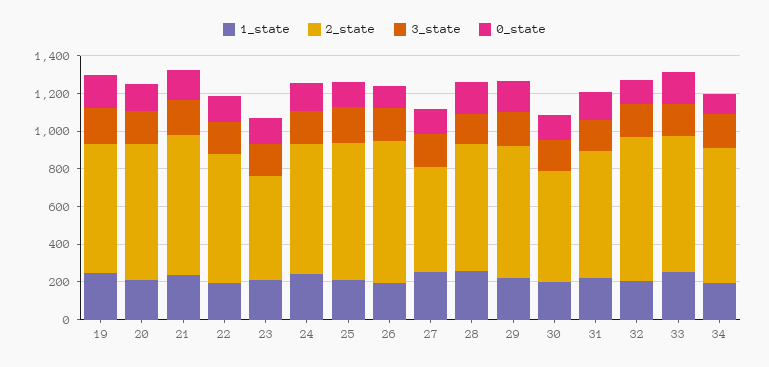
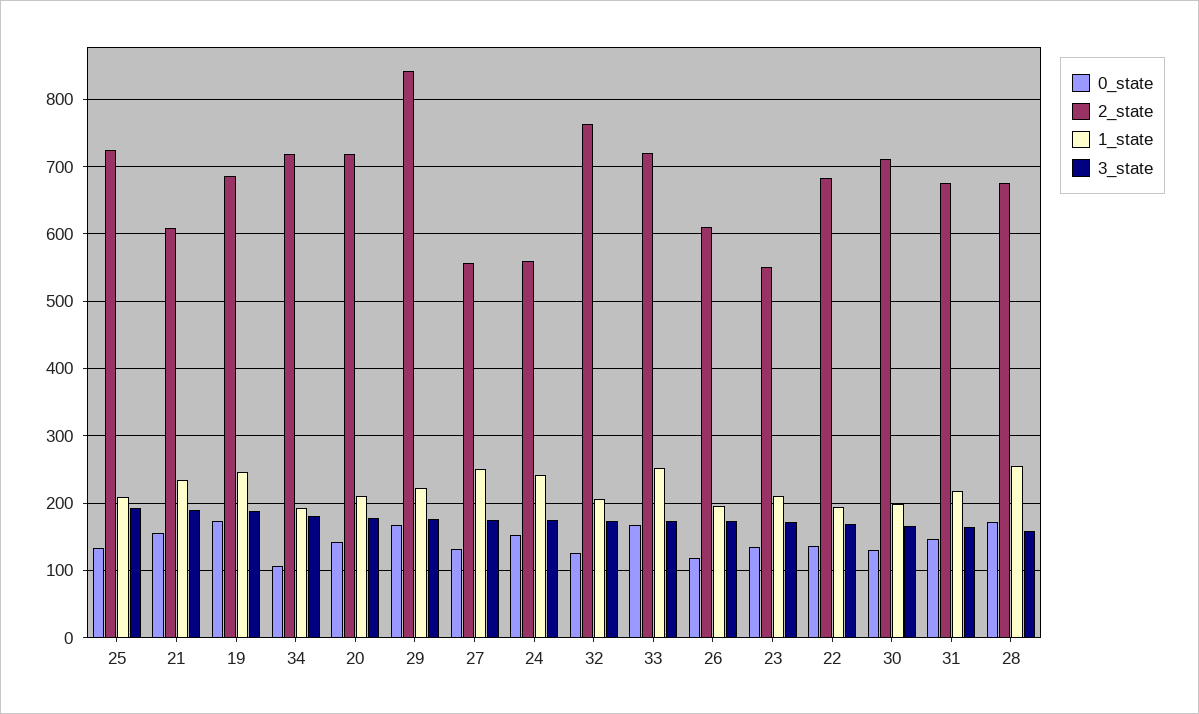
2_state, 21: 750 -> 610
2_state, 24: 700 -> 560
2_state, 26: 750 -> 610
2_state, 29: 700 -> 840
2_state, 30: 600 -> 710

